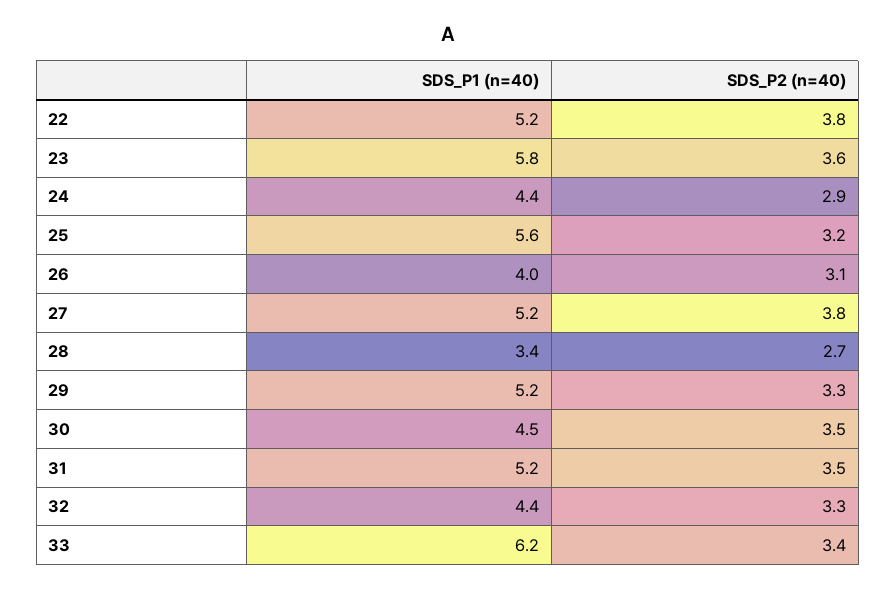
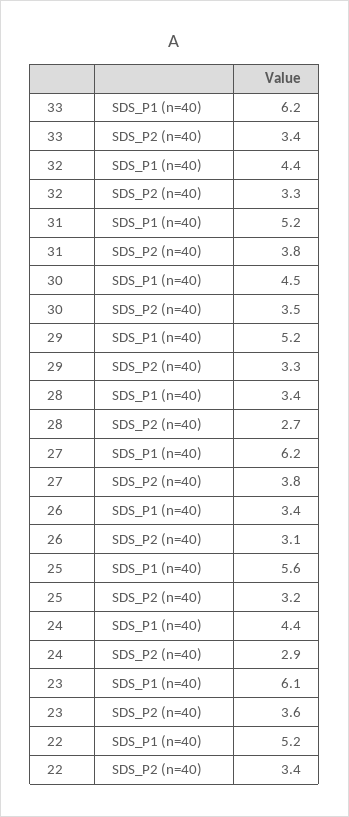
SDS_P2 (n=40), 22: 3.8 -> 3.4
SDS_P1 (n=40), 23: 5.8 -> 6.1
SDS_P1 (n=40), 26: 4 -> 3.4
SDS_P1 (n=40), 27: 5.2 -> 6.2
SDS_P2 (n=40), 31: 3.5 -> 3.8

